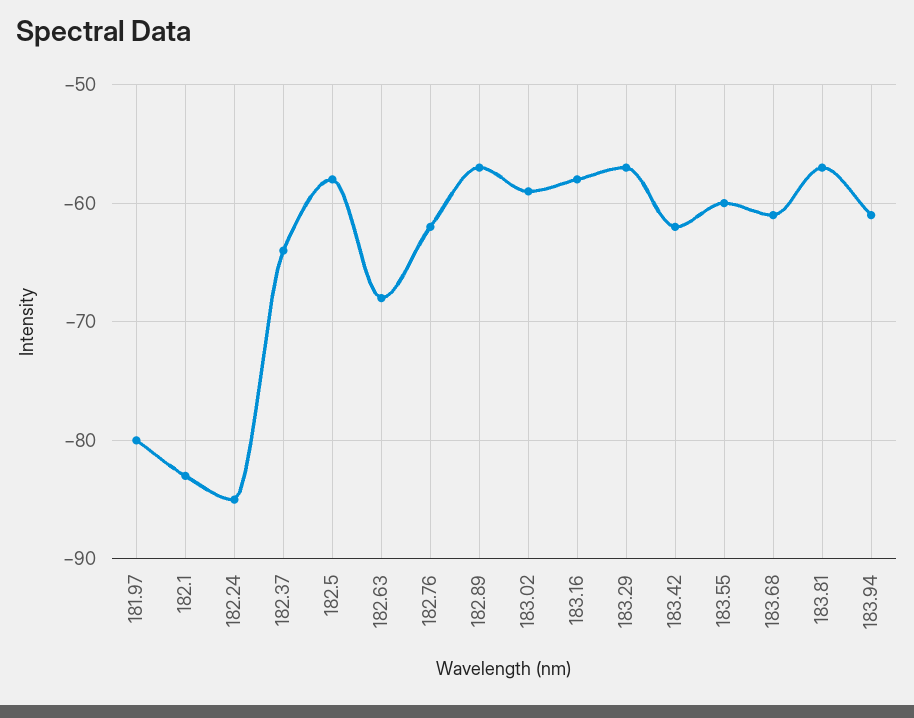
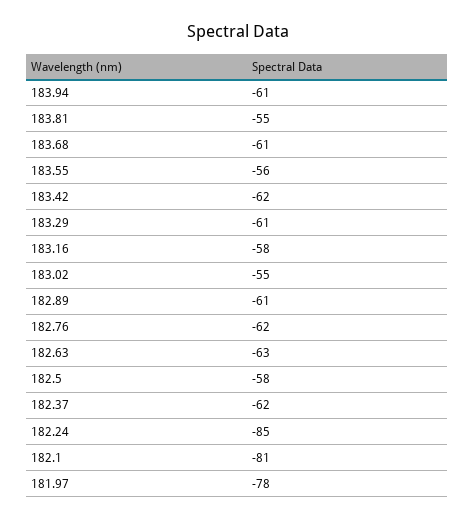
181.97: -80 -> -78
182.1: -83 -> -81
182.37: -64 -> -62
182.63: -68 -> -63
182.89: -57 -> -61
183.02: -59 -> -55
183.29: -57 -> -61
183.55: -60 -> -56
183.81: -57 -> -55

